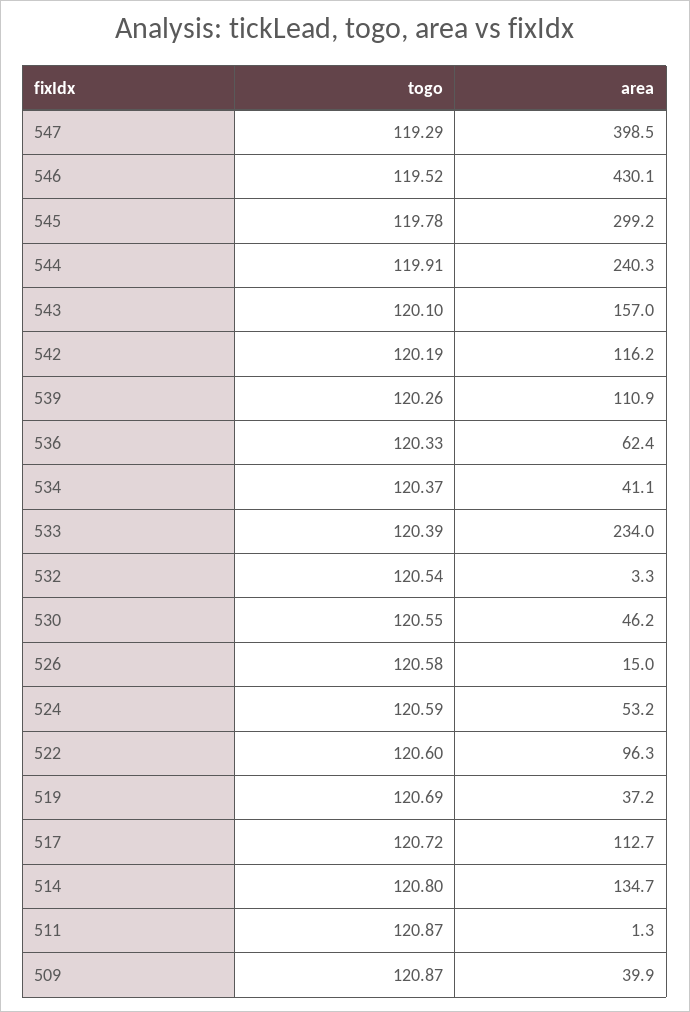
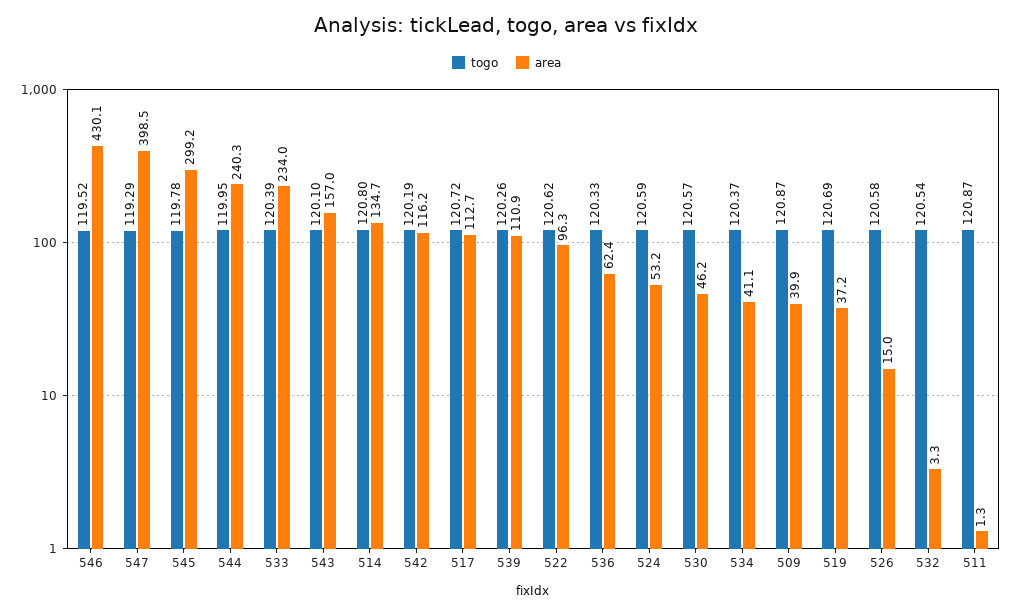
togo, 544: 119.91 -> 119.95
togo, 530: 120.55 -> 120.57
togo, 522: 120.6 -> 120.62

